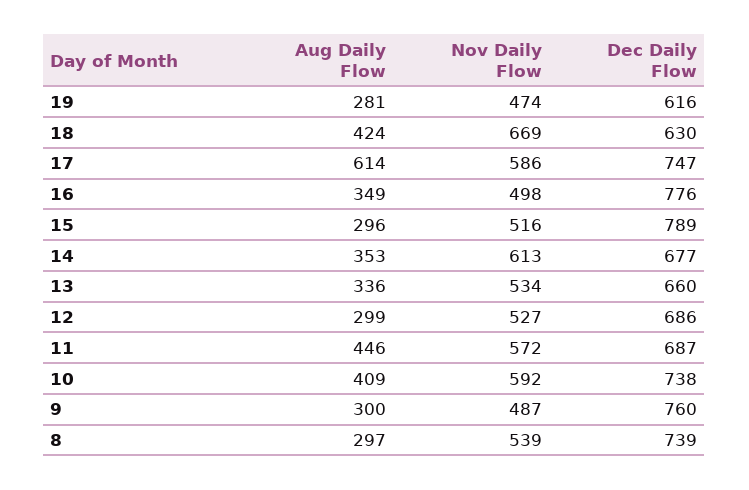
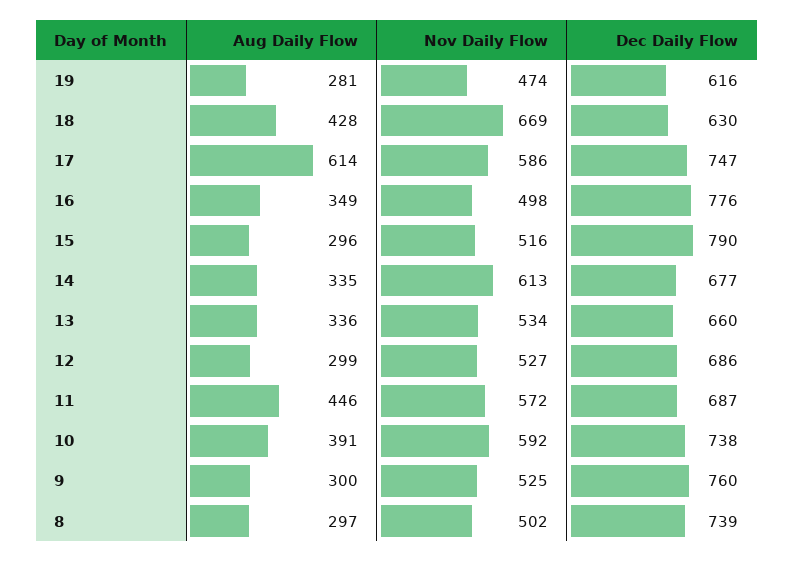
Aug Daily Flow, 18: 424 -> 428
Dec Daily Flow, 15: 789 -> 790
Aug Daily Flow, 14: 353 -> 335
Aug Daily Flow, 10: 409 -> 391
Nov Daily Flow, 9: 487 -> 525
Nov Daily Flow, 8: 539 -> 502

